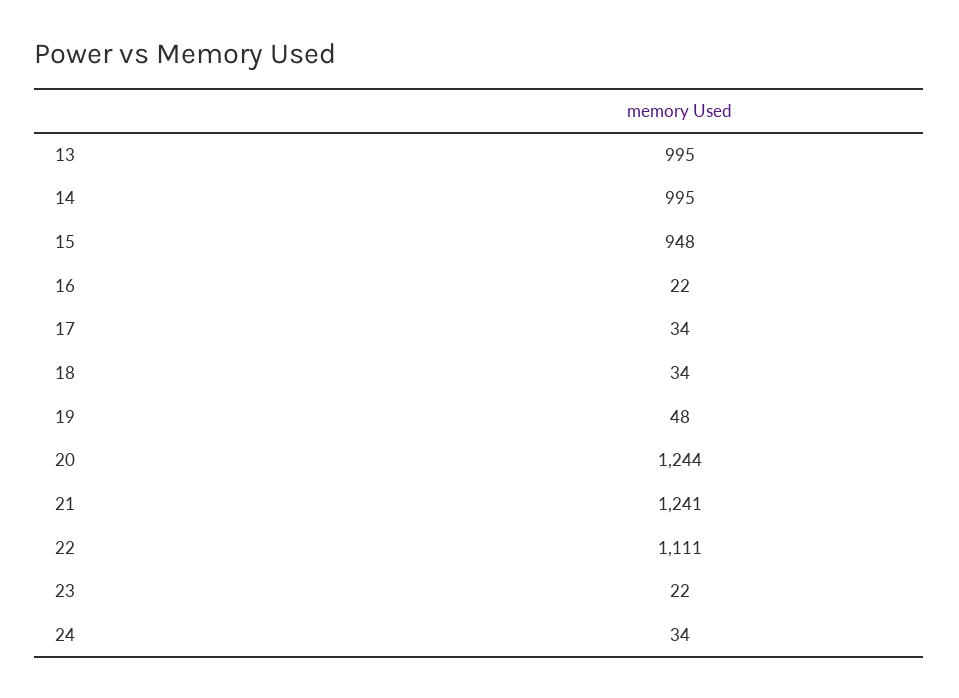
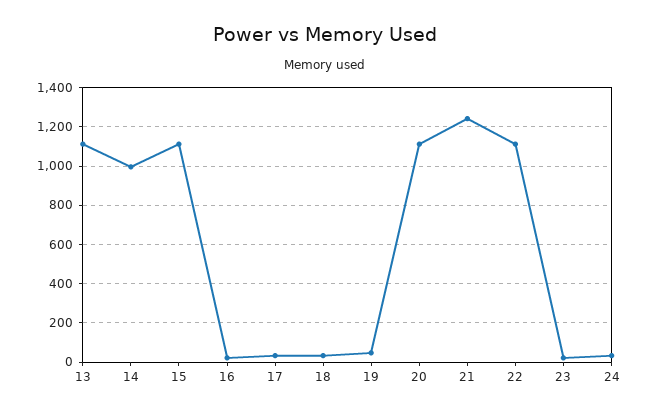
13: 995 -> 1100
15: 948 -> 1100
20: 1244 -> 1100

